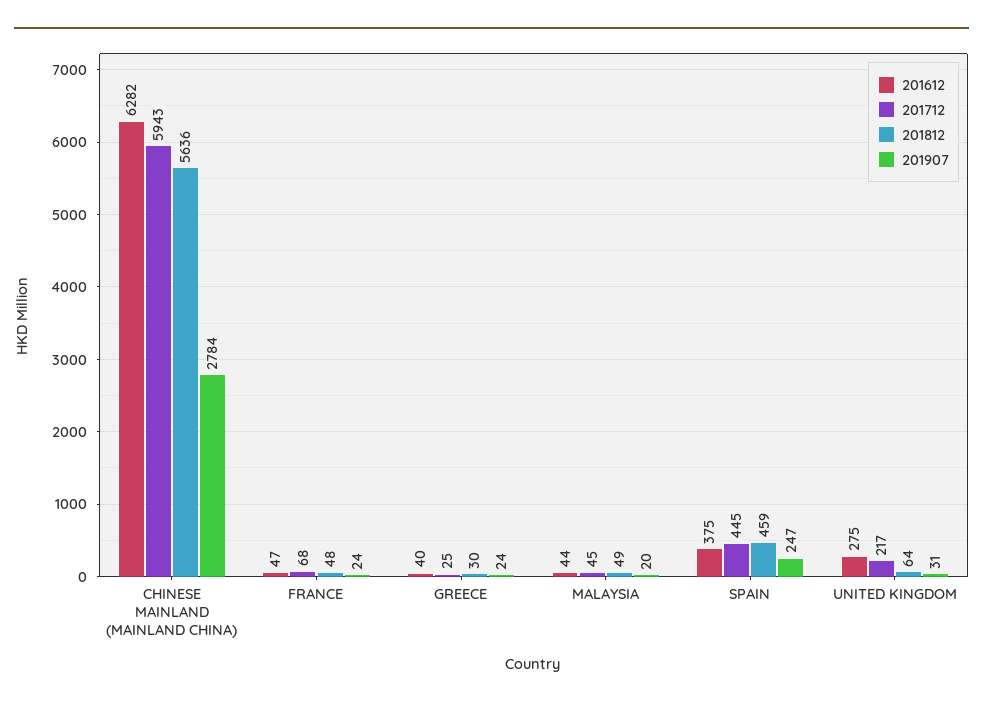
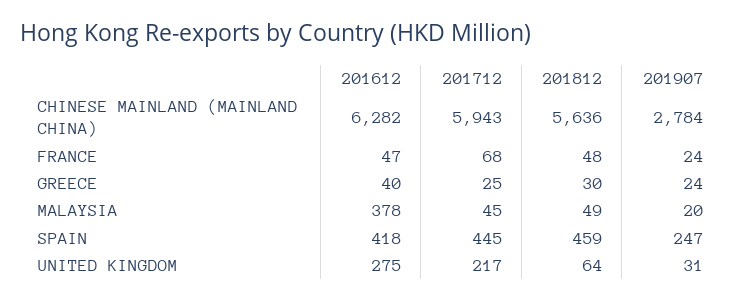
201612, MALAYSIA: 44 -> 378
201612, SPAIN: 375 -> 418

